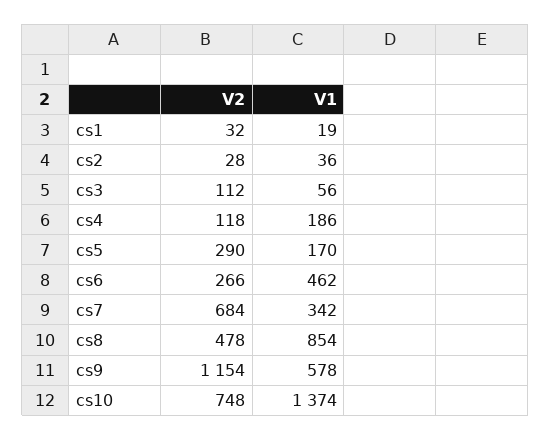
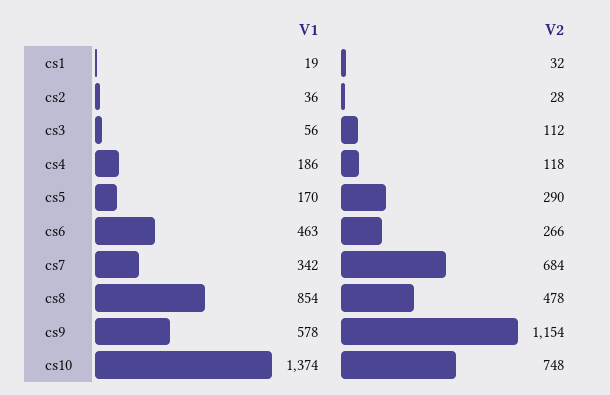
V1, cs6: 462 -> 463

